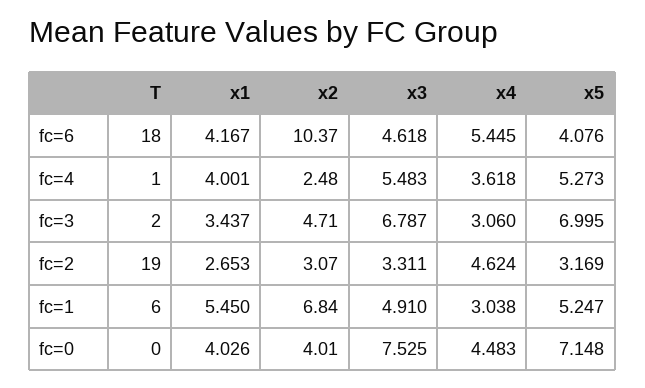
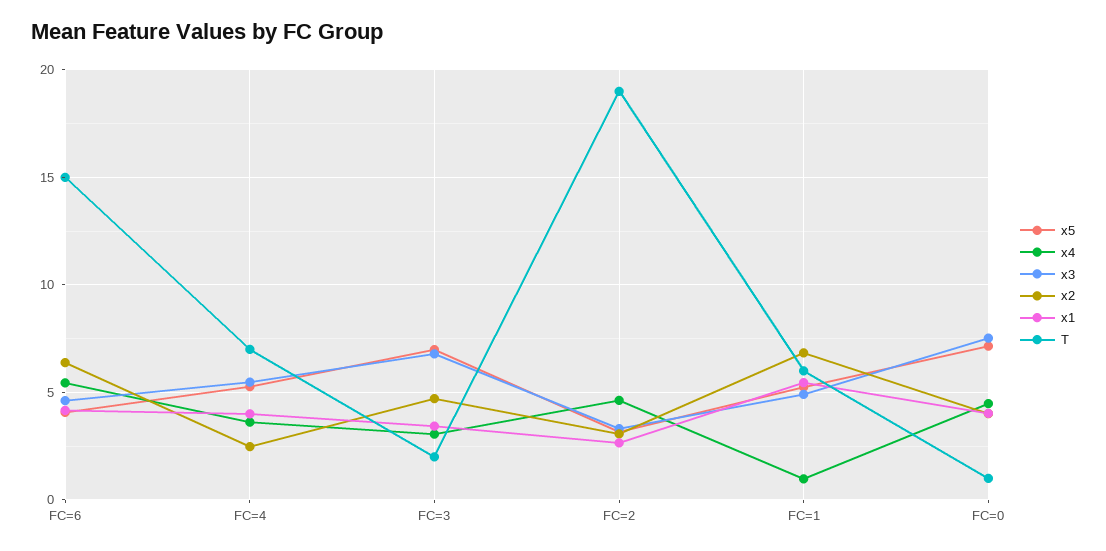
T, fc=6: 18 -> 15
x2, fc=6: 10.37 -> 6.5
T, fc=4: 1 -> 7
x4, fc=1: 3.038 -> 1
T, fc=0: 0 -> 1

